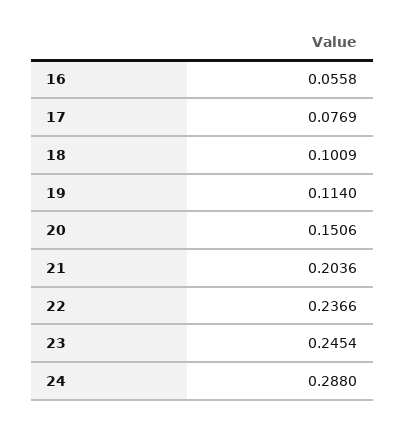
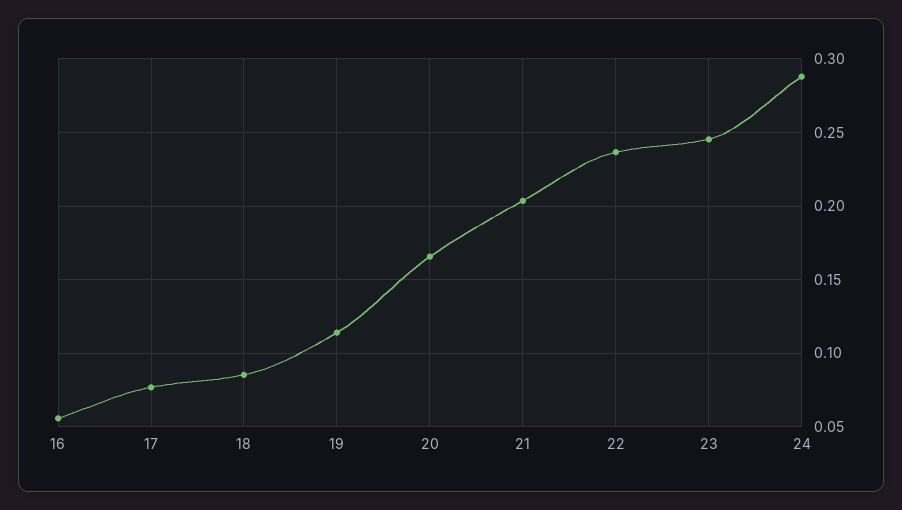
18: 0.1009 -> 0.085
20: 0.1506 -> 0.165

